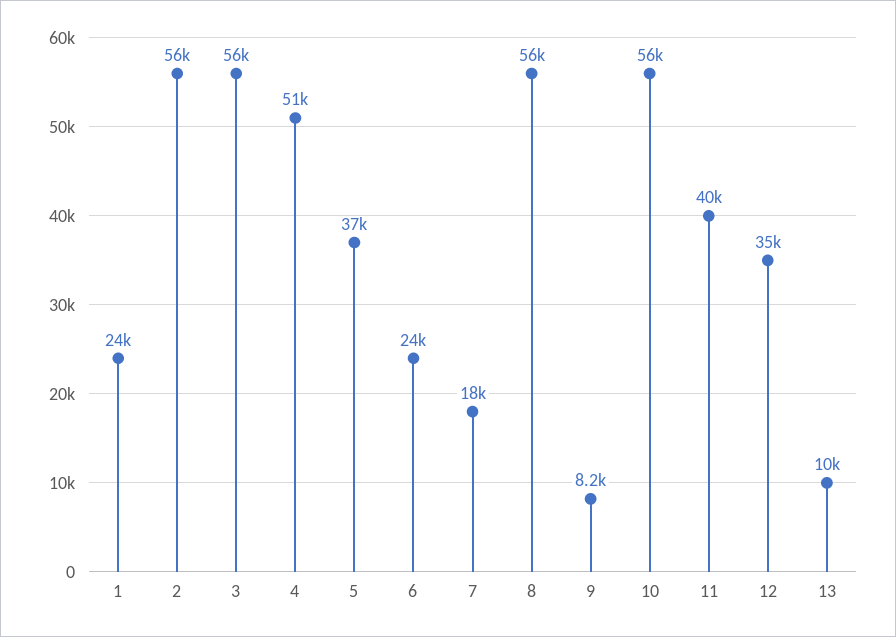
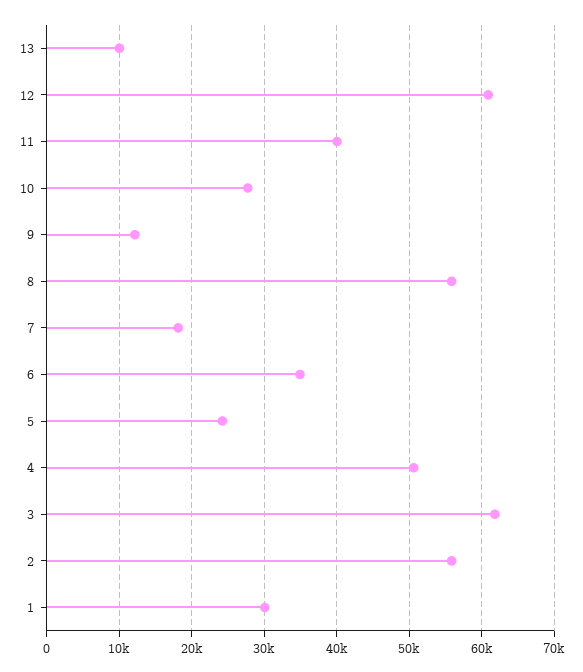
1: 24000 -> 30000
3: 56000 -> 62000
5: 37000 -> 24000
6: 24000 -> 35000
9: 8200 -> 12000
10: 56000 -> 28000
12: 35000 -> 61000

